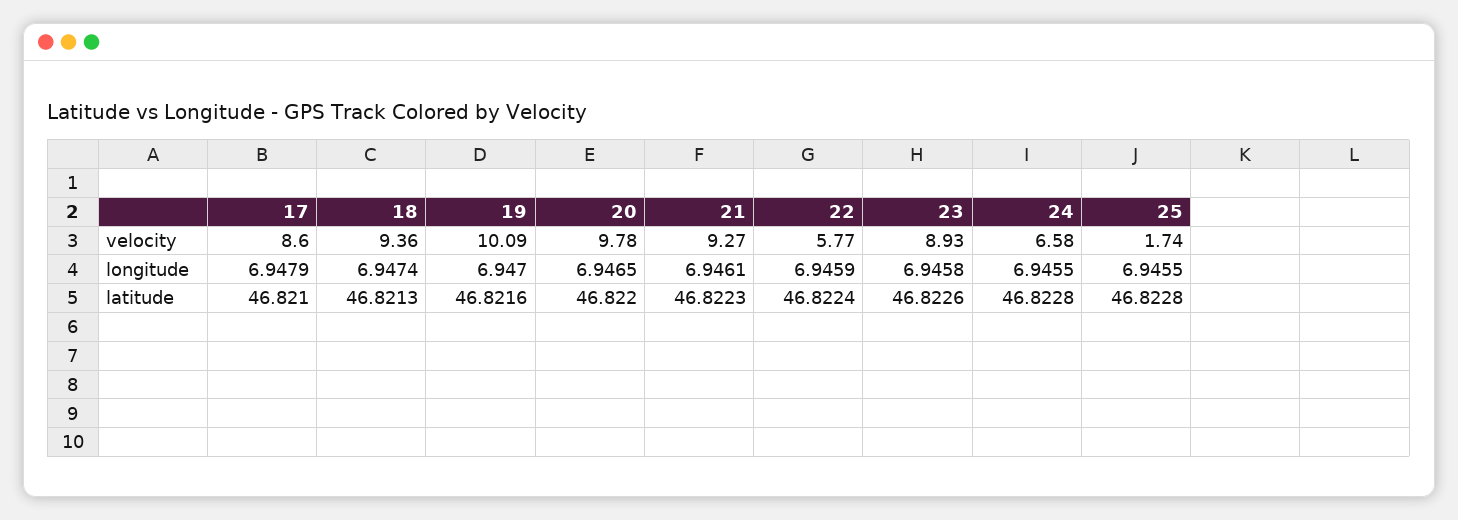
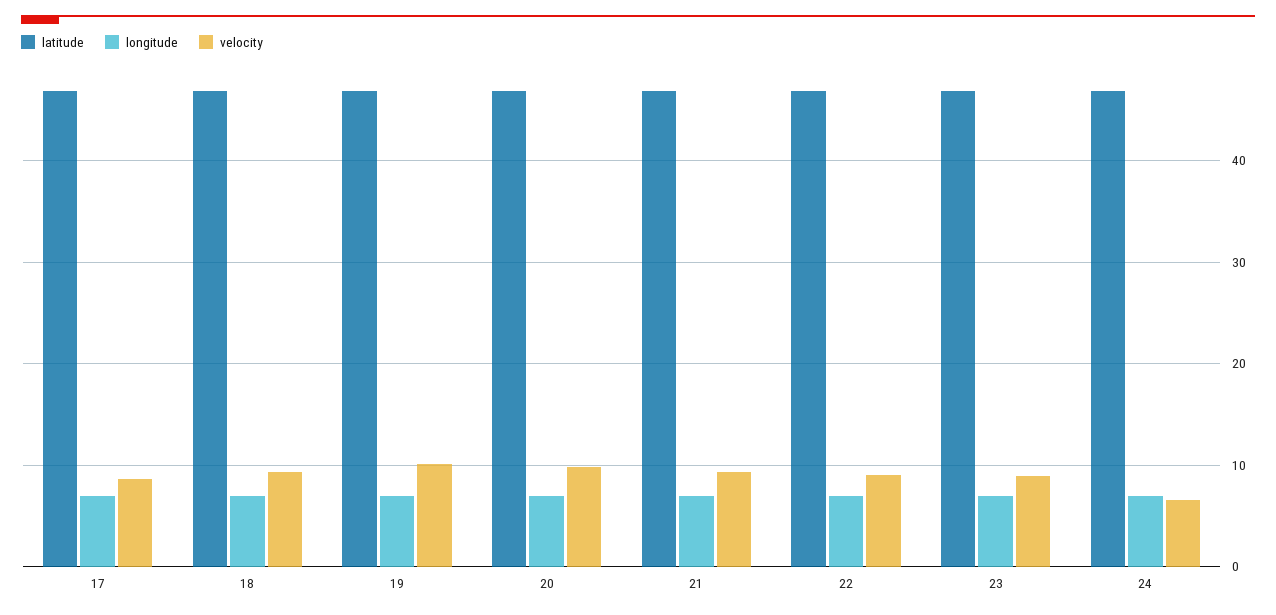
velocity, 22: 5.77 -> 9
velocity, 25: 1.74 -> none
longitude, 25: 6.9455 -> none
latitude, 25: 46.8228 -> none

